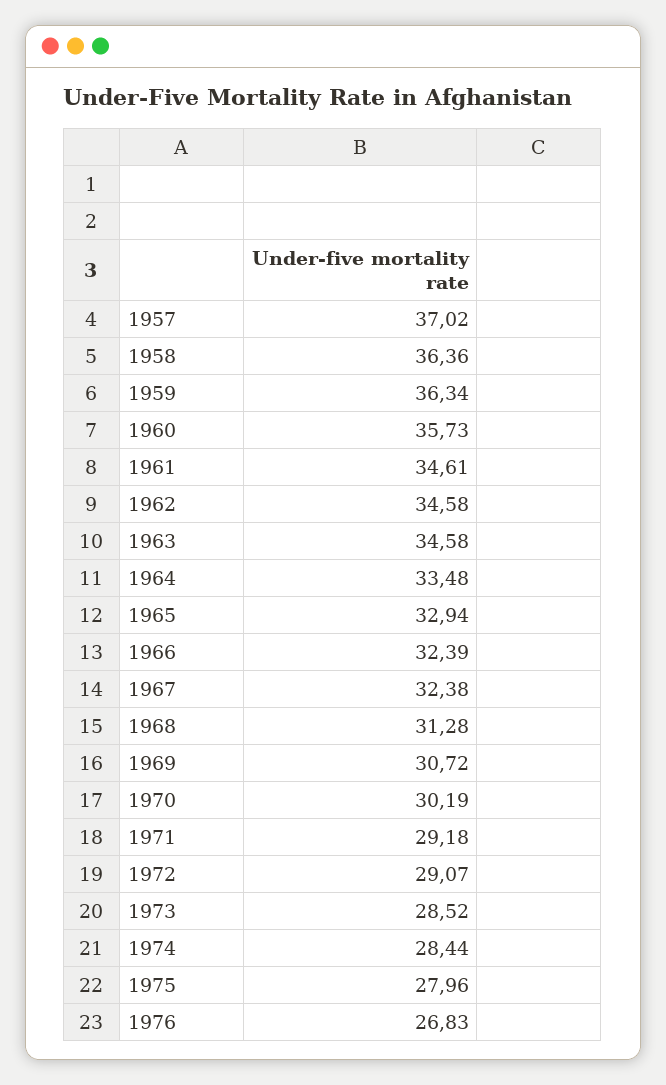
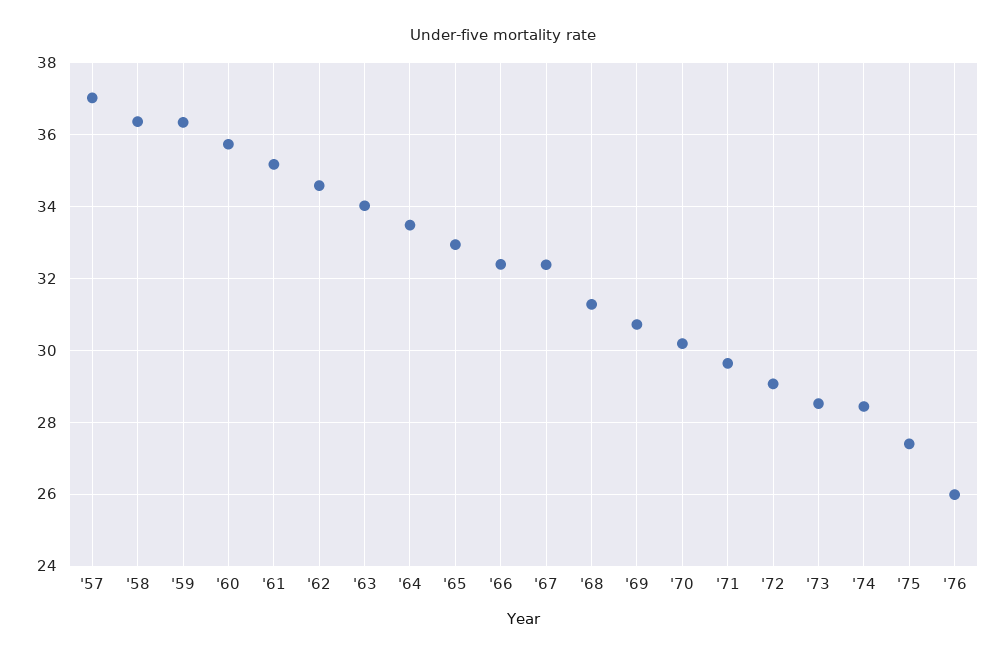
1961: 34.61 -> 35.2
1963: 34.58 -> 34
1971: 29.18 -> 29.6
1975: 27.96 -> 27.4
1976: 26.83 -> 26

